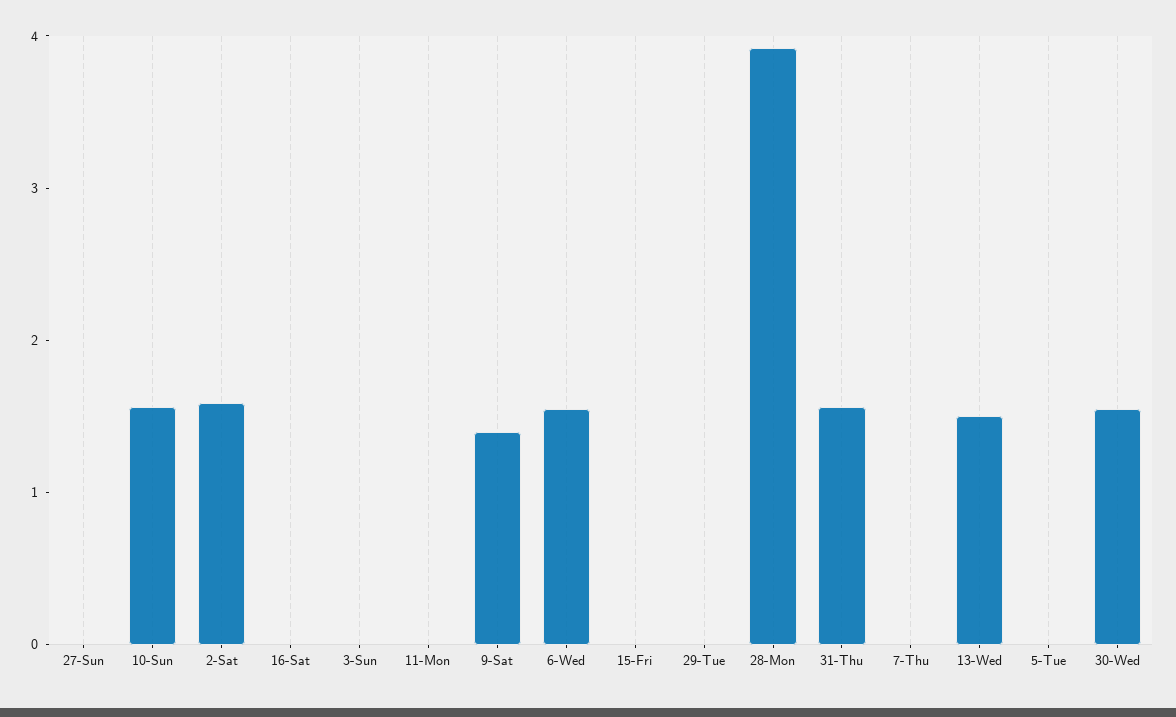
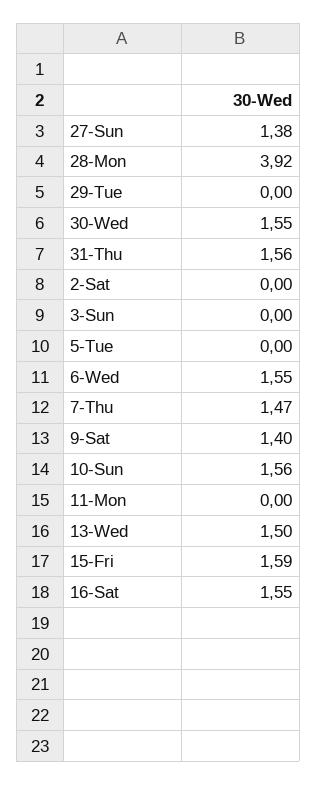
27-Sun: 0 -> 1.38
2-Sat: 1.6 -> 0
16-Sat: 0 -> 1.55
15-Fri: 0 -> 1.59
7-Thu: 0 -> 1.47

